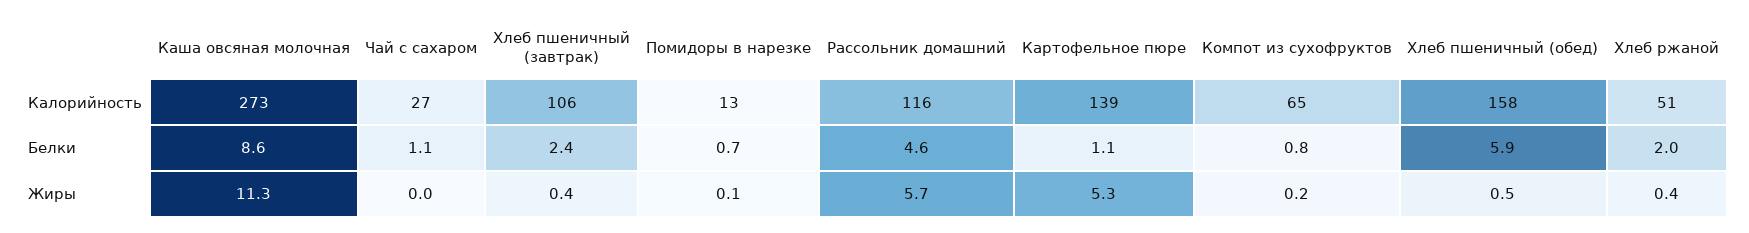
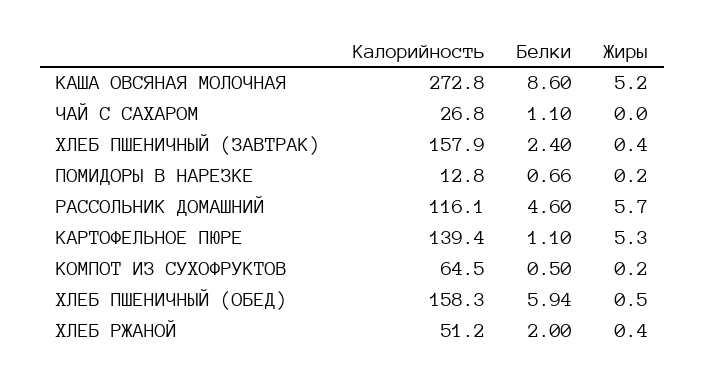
Хлеб пшеничный (завтрак), Калорийность: 106 -> 157.9
Компот из сухофруктов, Белки: 0.8 -> 0.5
Каша овсяная молочная, Жиры: 11.3 -> 5.2
Помидоры в нарезке, Жиры: 0.1 -> 0.2

